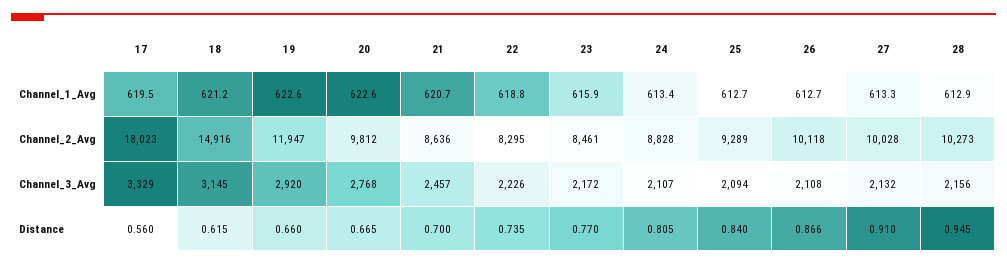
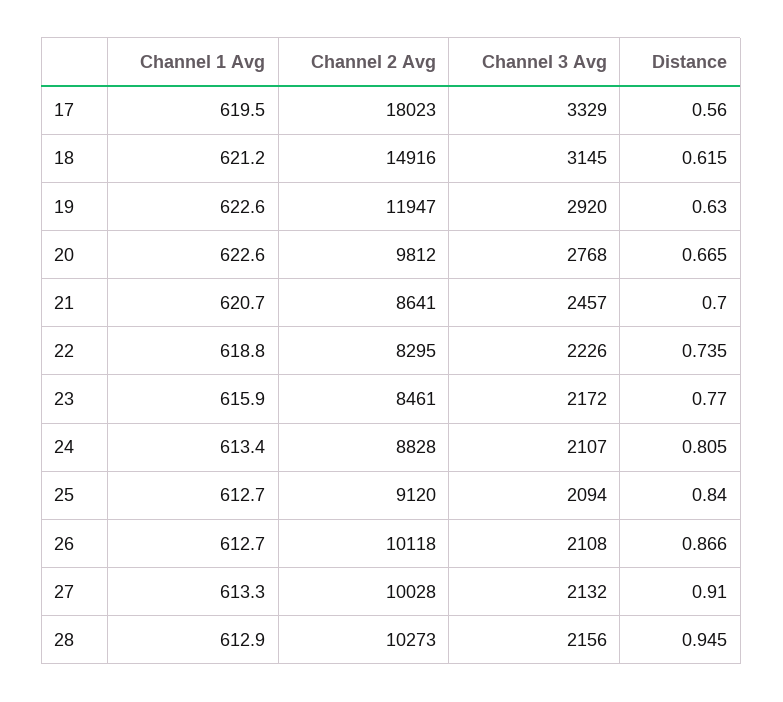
21, Channel_2_Avg: 8636 -> 8641
25, Channel_2_Avg: 9289 -> 9120
19, Distance: 0.66 -> 0.63

